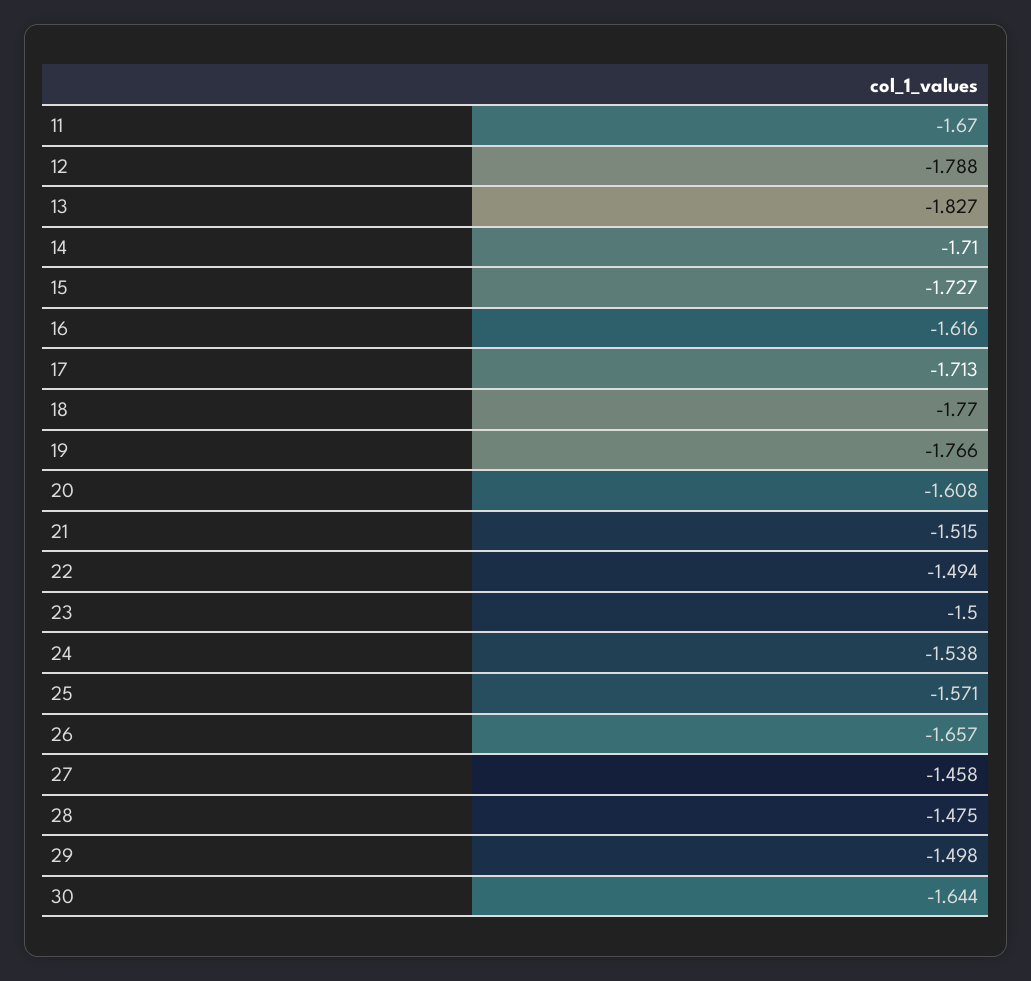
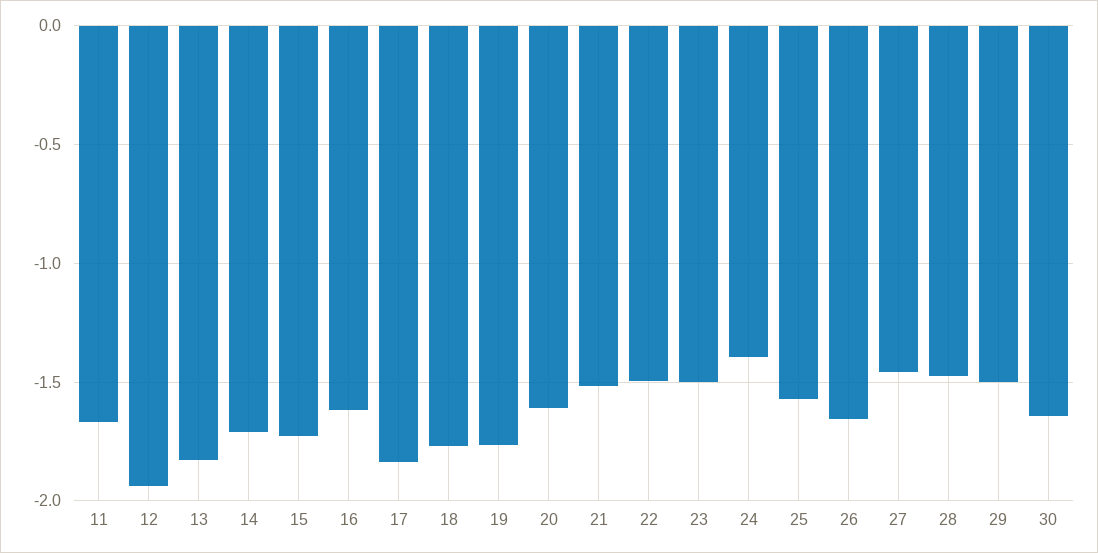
12: -1.788 -> -1.95
17: -1.713 -> -1.85
24: -1.538 -> -1.4

